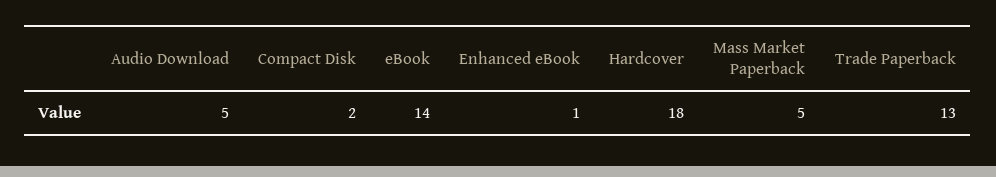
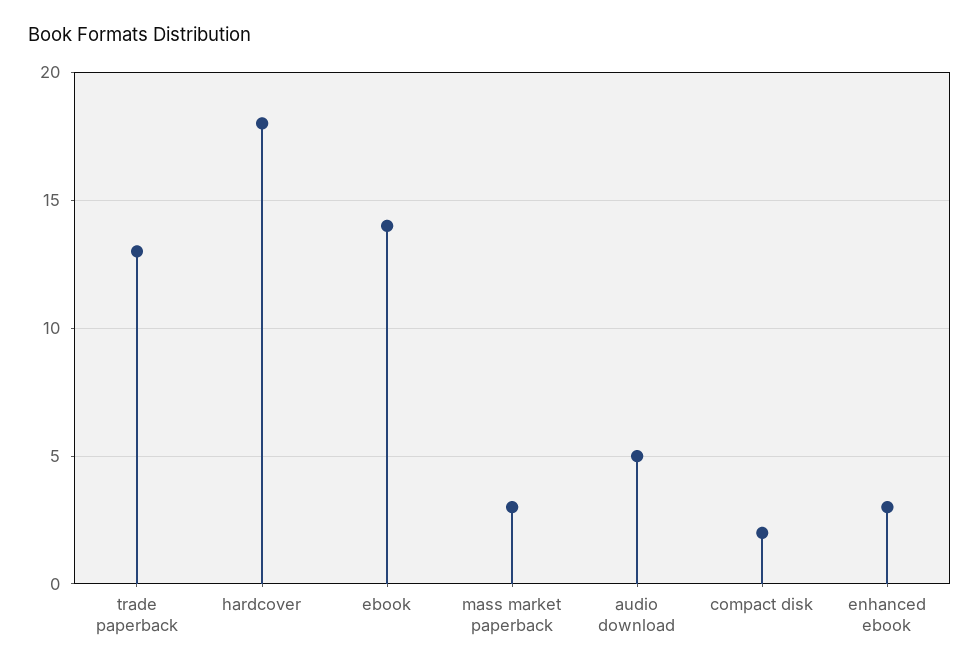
Enhanced eBook: 1 -> 3
Mass Market Paperback: 5 -> 3

